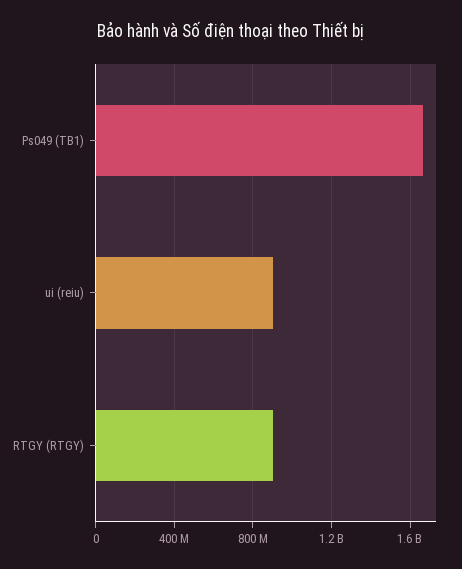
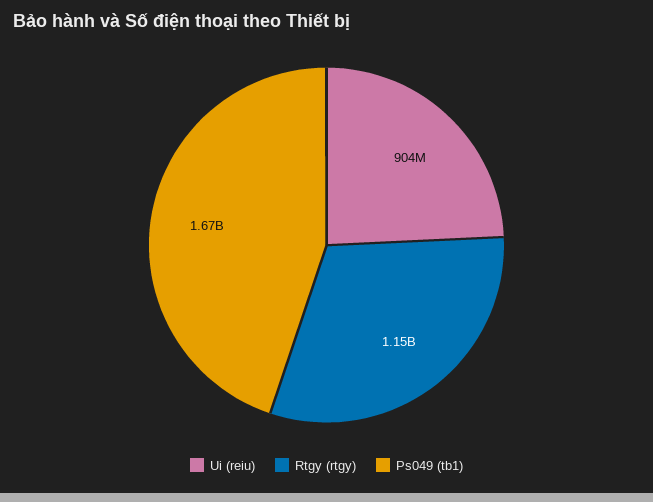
RTGY (RTGY): 900000000 -> 1150000000

